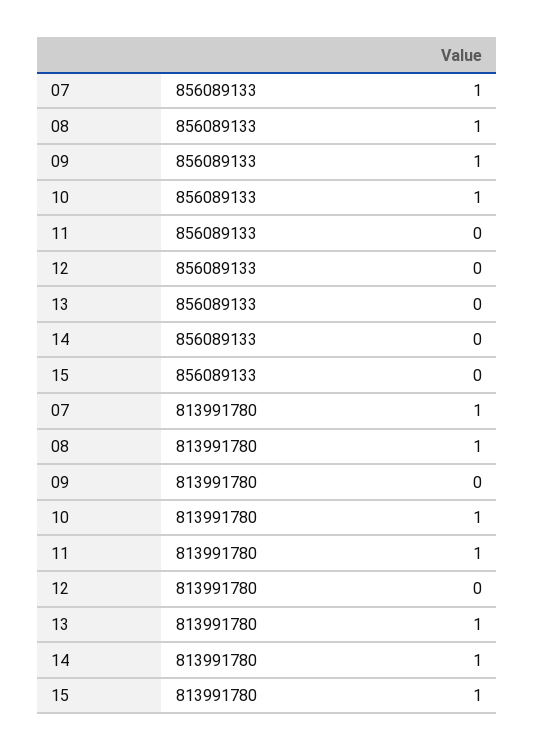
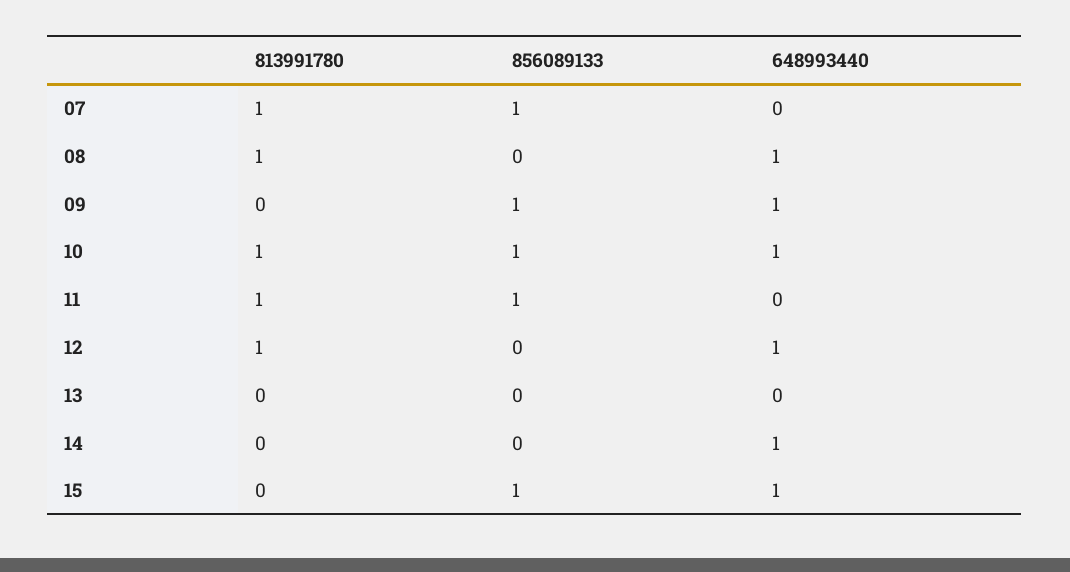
08, 856089133: 1 -> 0
11, 856089133: 0 -> 1
15, 856089133: 0 -> 1
12, 813991780: 0 -> 1
13, 813991780: 1 -> 0
14, 813991780: 1 -> 0
15, 813991780: 1 -> 0
07, 648993440: none -> 0
08, 648993440: none -> 1
09, 648993440: none -> 1
10, 648993440: none -> 1
11, 648993440: none -> 0
12, 648993440: none -> 1
13, 648993440: none -> 0
14, 648993440: none -> 1
15, 648993440: none -> 1

